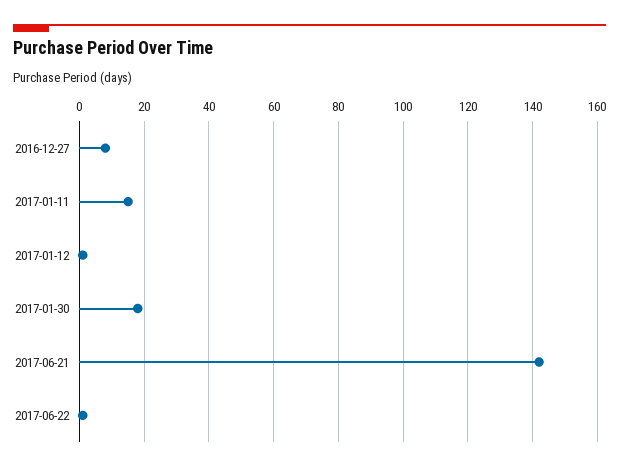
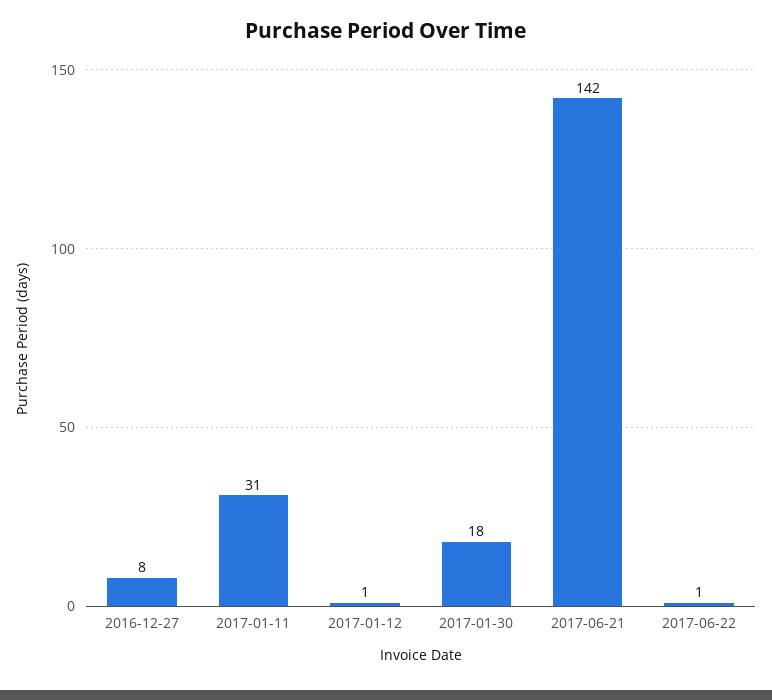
2017-01-11: 15 -> 31

